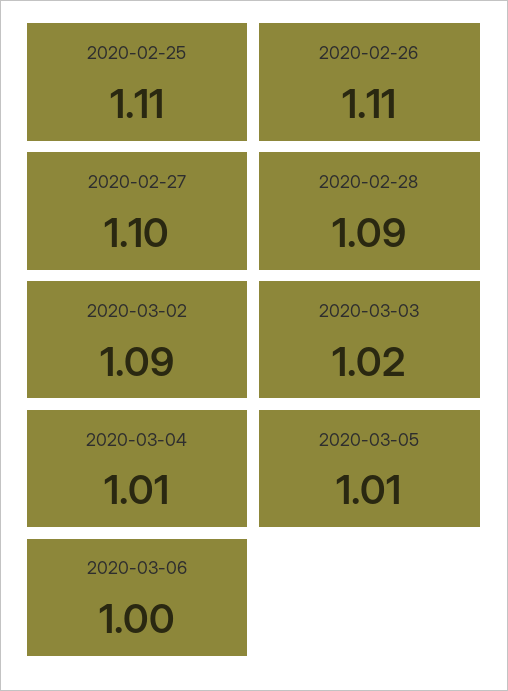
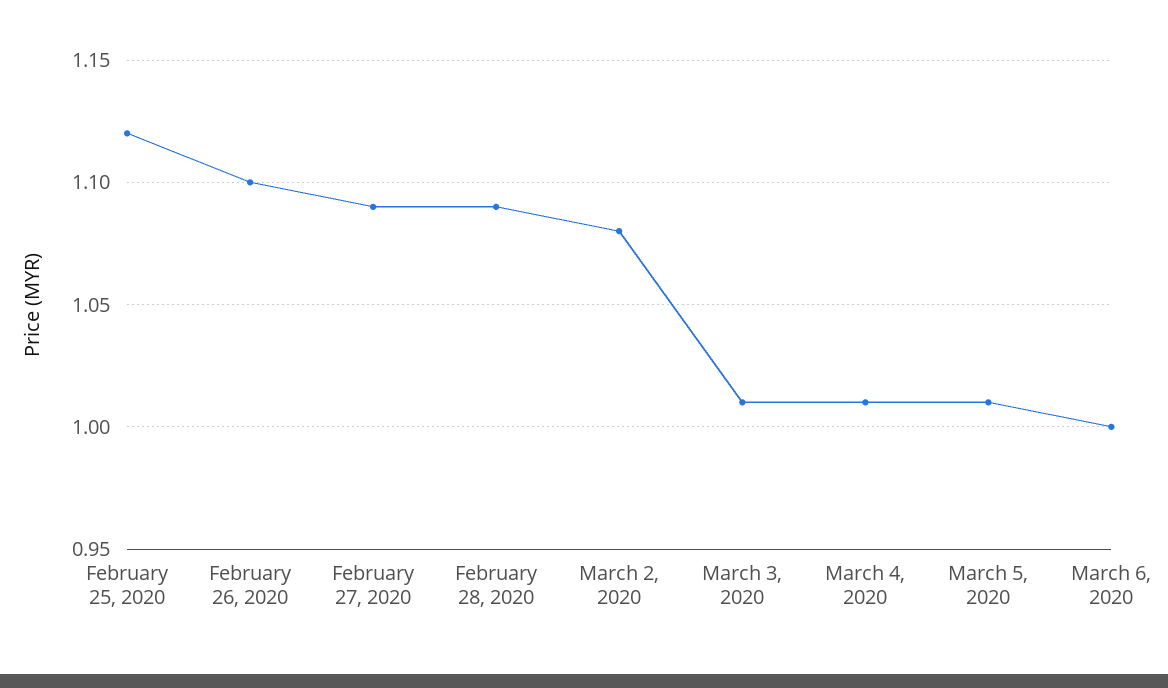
2020-02-25: 1.11 -> 1.12
2020-02-26: 1.11 -> 1.1
2020-02-27: 1.1 -> 1.09
2020-03-02: 1.09 -> 1.08
2020-03-03: 1.02 -> 1.01

